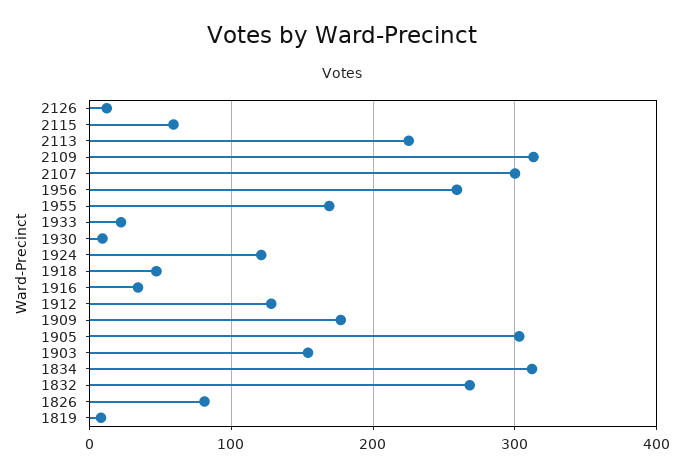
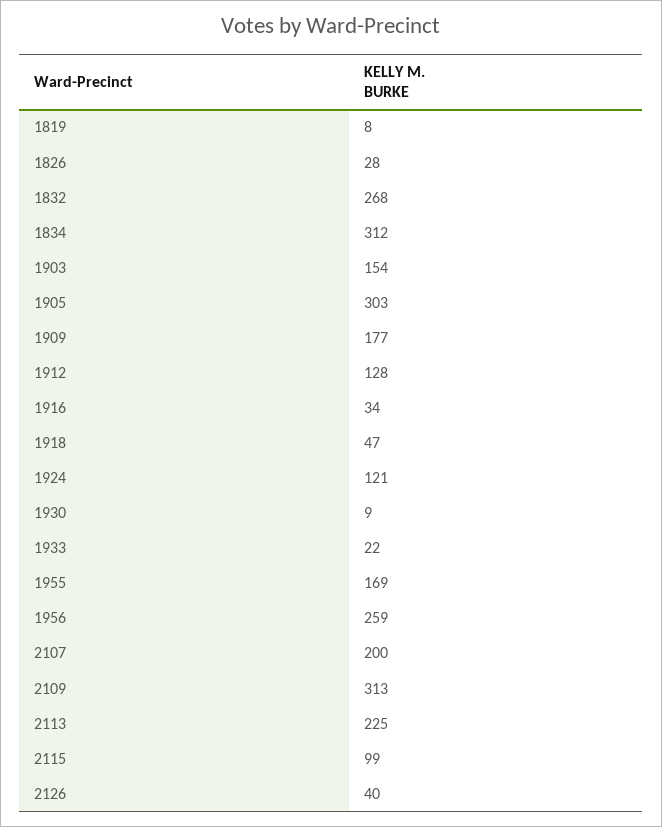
2126: 10 -> 40
2115: 60 -> 99
2107: 300 -> 200
1826: 80 -> 28

